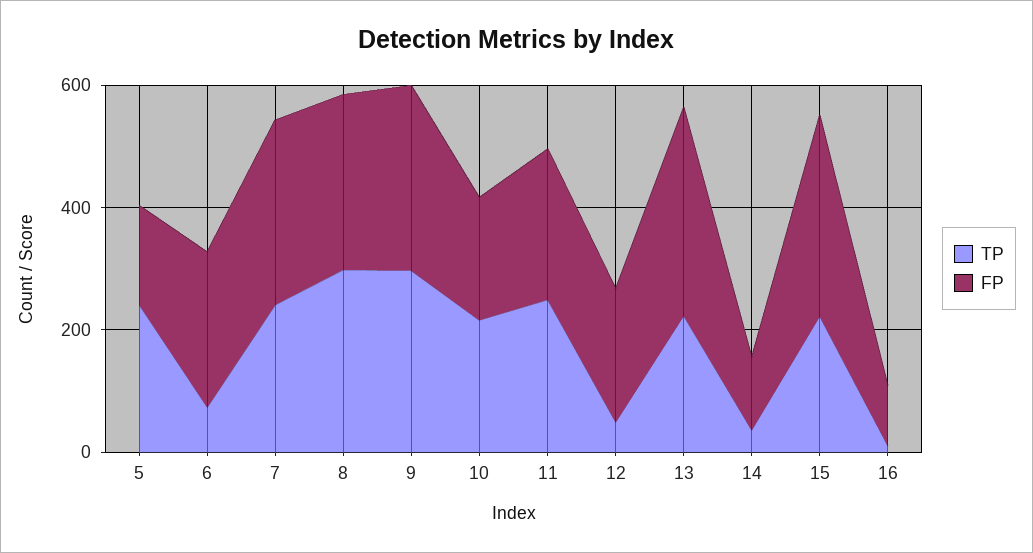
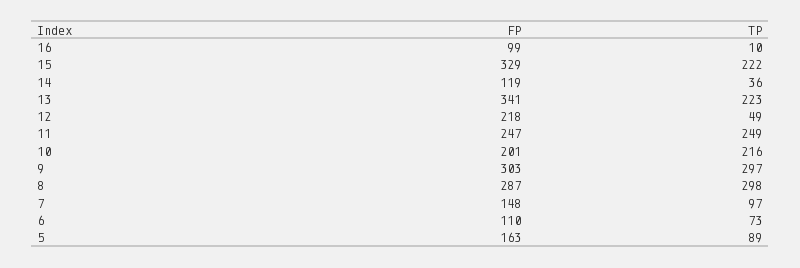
TP, 5: 250 -> 89
FP, 6: 250 -> 110
TP, 7: 250 -> 97
FP, 7: 300 -> 148

